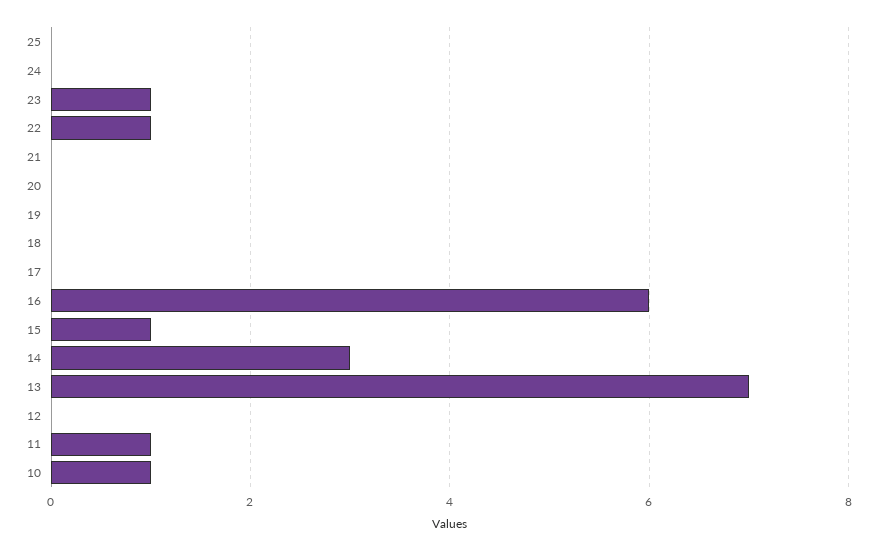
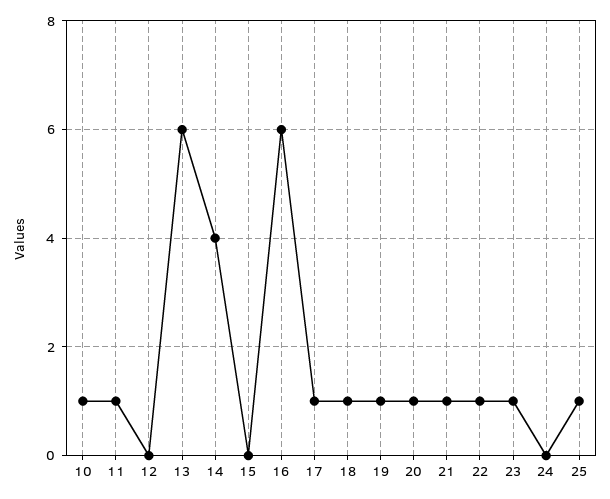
25: 0 -> 1
21: 0 -> 1
20: 0 -> 1
19: 0 -> 1
18: 0 -> 1
17: 0 -> 1
15: 1 -> 0
14: 3 -> 4
13: 7 -> 6

